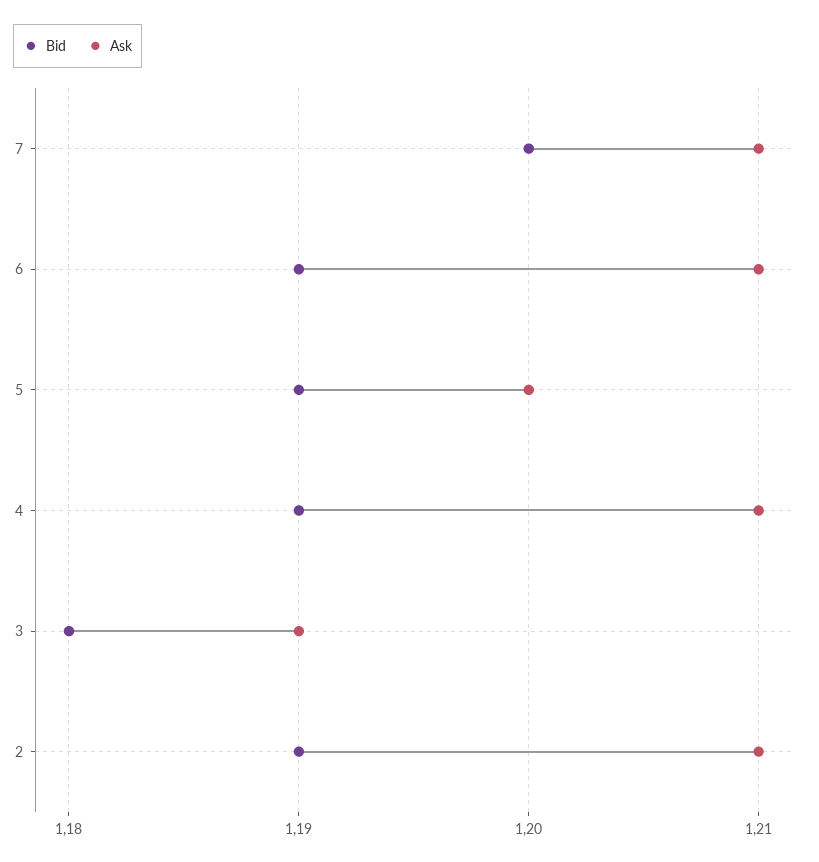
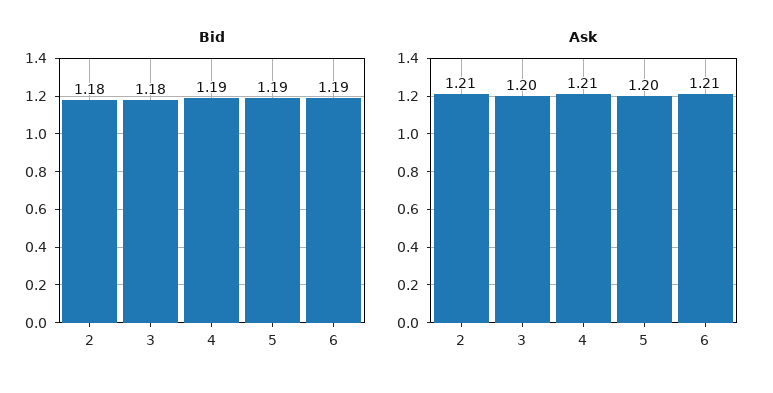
Bid, 7: 1.2 -> none
Ask, 7: 1.21 -> none
Ask, 3: 1.19 -> 1.2
Bid, 2: 1.19 -> 1.18

